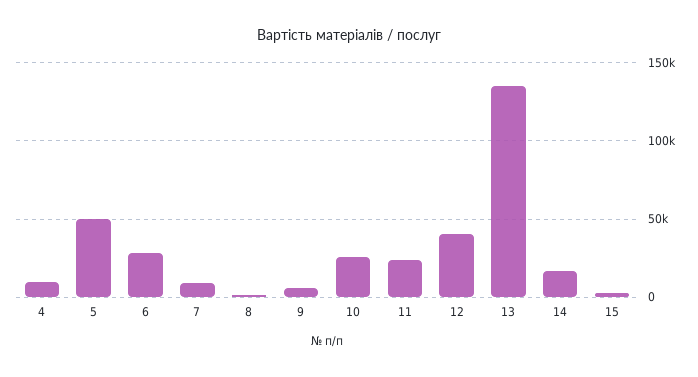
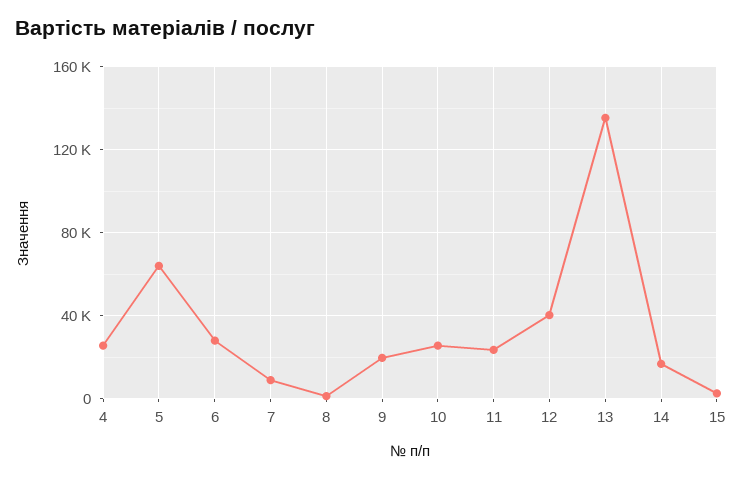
4: 10000 -> 25000
5: 50000 -> 65000
9: 5000 -> 20000

